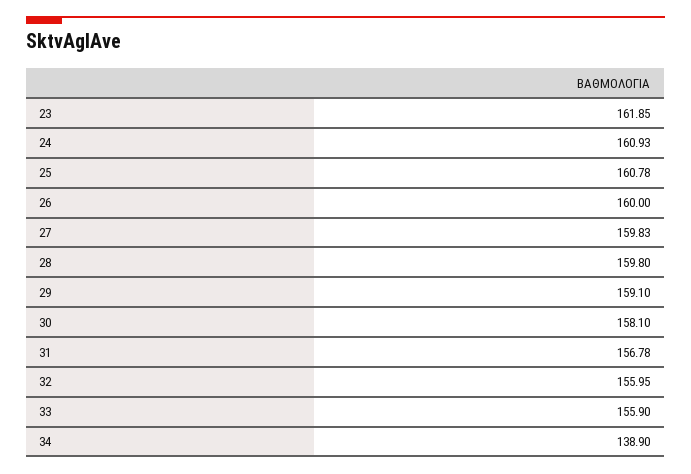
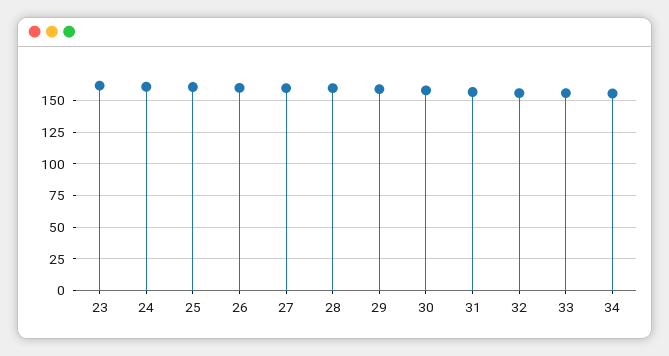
34: 138.9 -> 155

